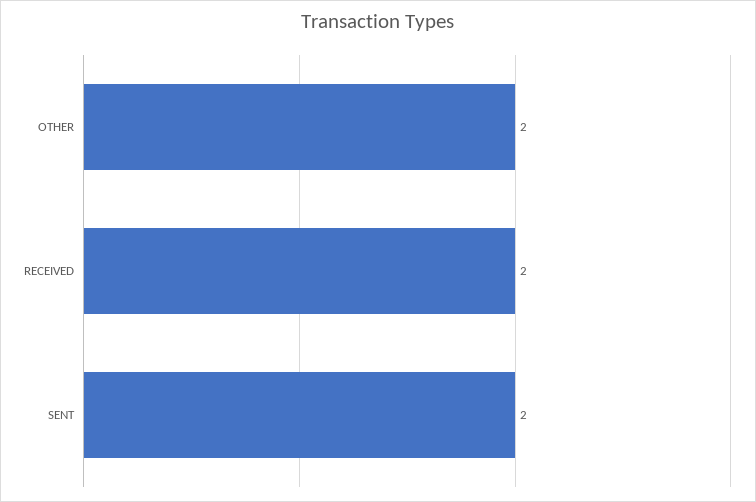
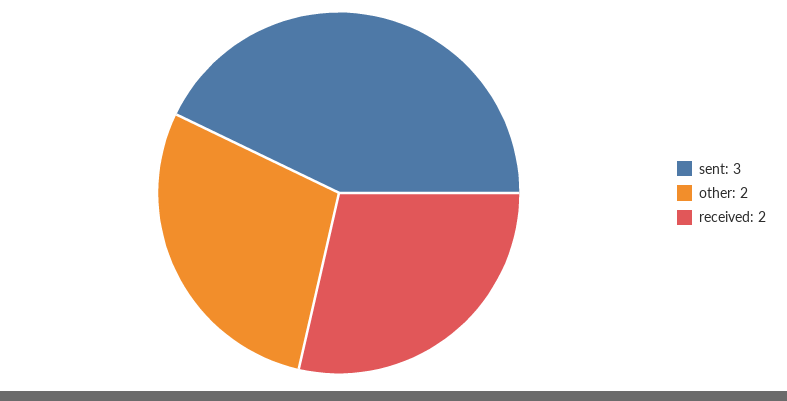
SENT: 2 -> 3

